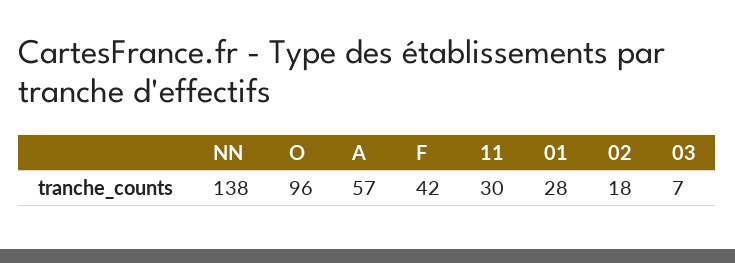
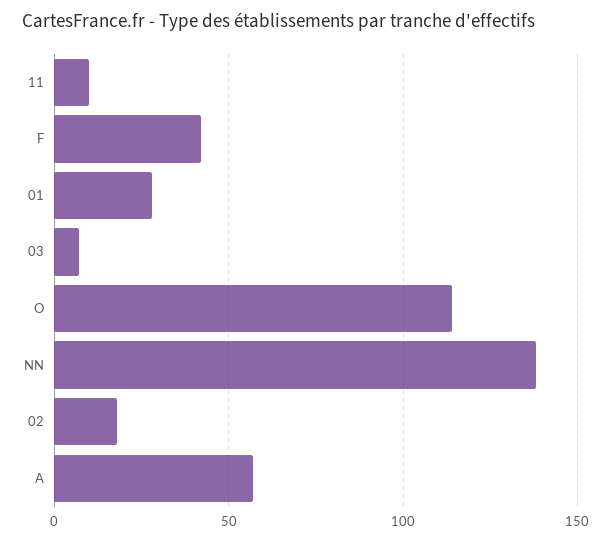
O: 96 -> 115
11: 30 -> 10

